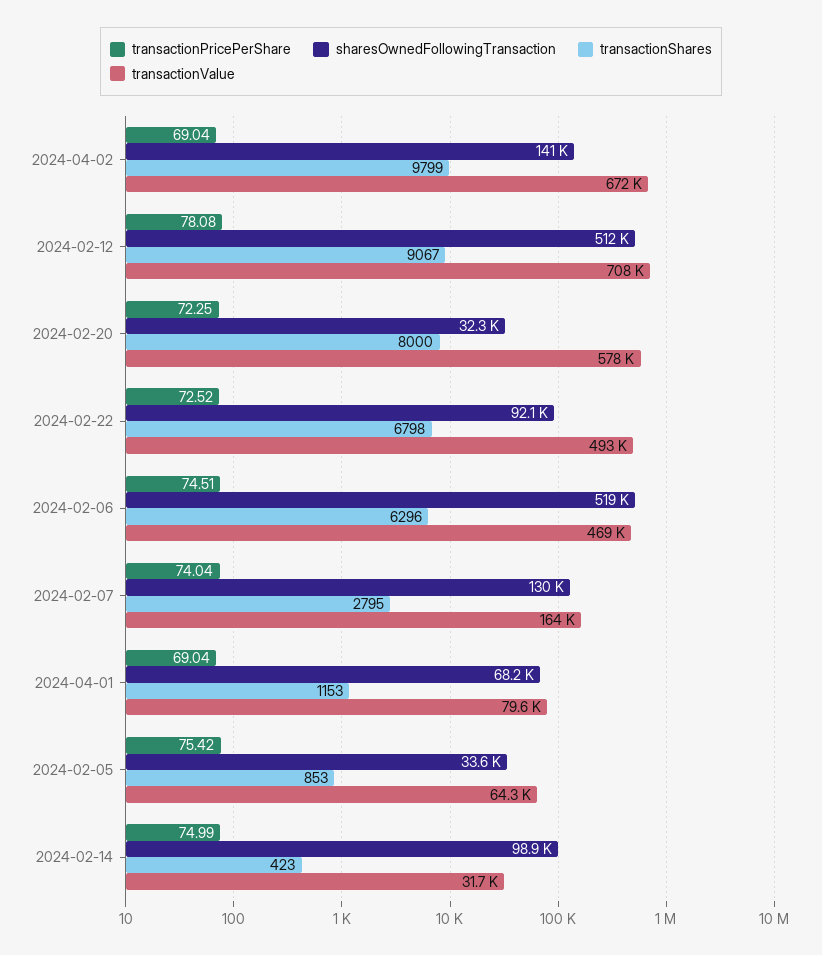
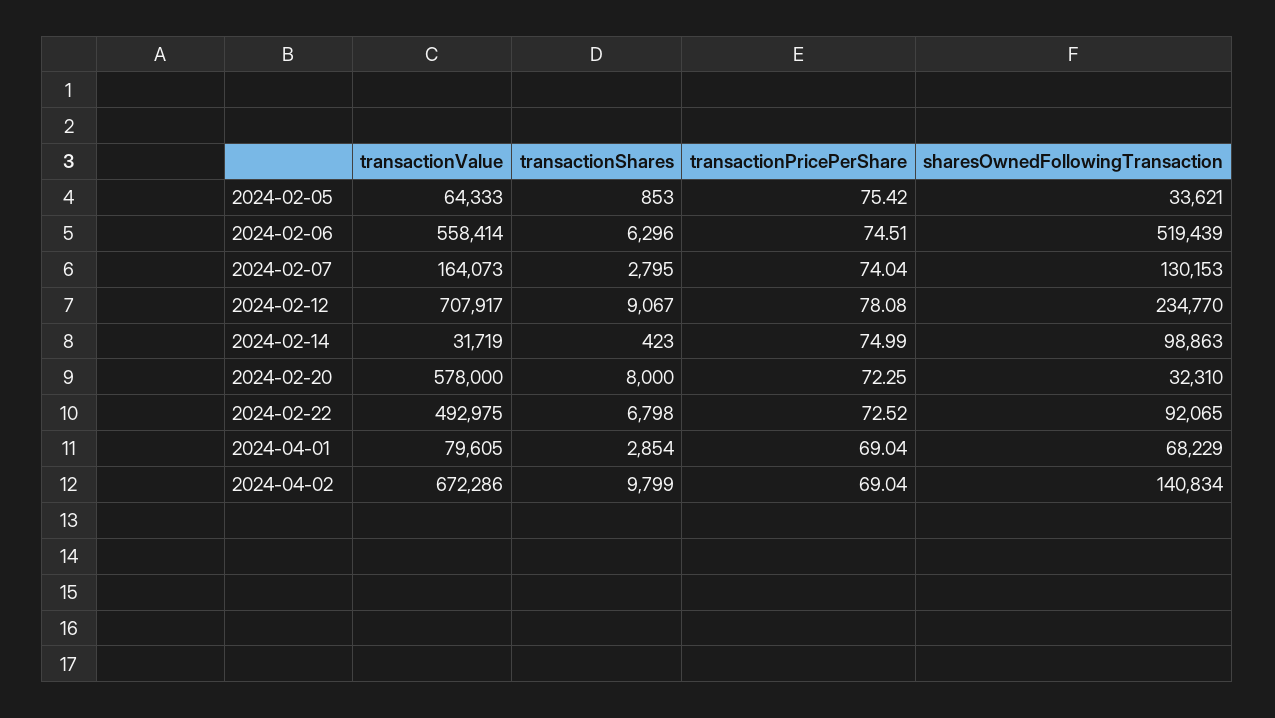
sharesOwnedFollowingTransaction, 2024-02-12: 512000 -> 234770
transactionValue, 2024-02-06: 469000 -> 558414
transactionShares, 2024-04-01: 1153 -> 2854

